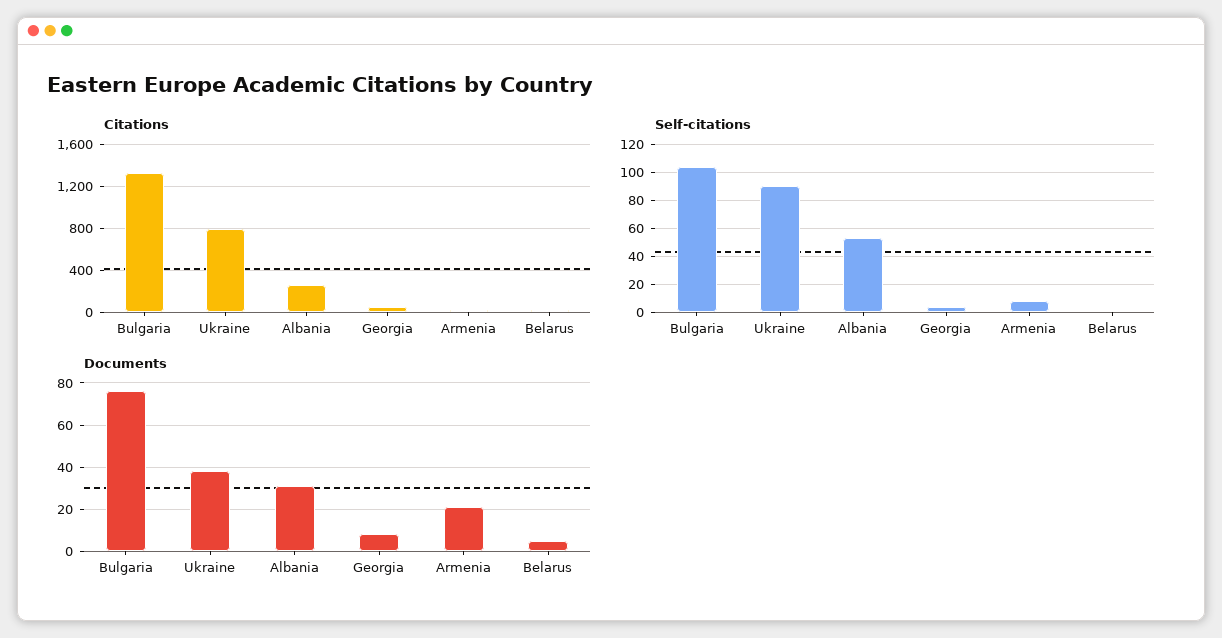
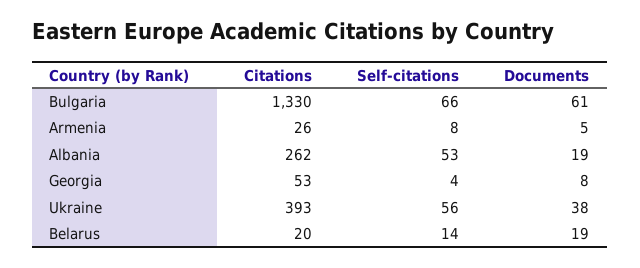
Citations, Ukraine: 800 -> 393
Self-citations, Bulgaria: 105 -> 66
Self-citations, Ukraine: 90 -> 56
Self-citations, Belarus: 0 -> 14
Documents, Bulgaria: 75 -> 61
Documents, Albania: 30 -> 19
Documents, Armenia: 20 -> 5
Documents, Belarus: 5 -> 19

